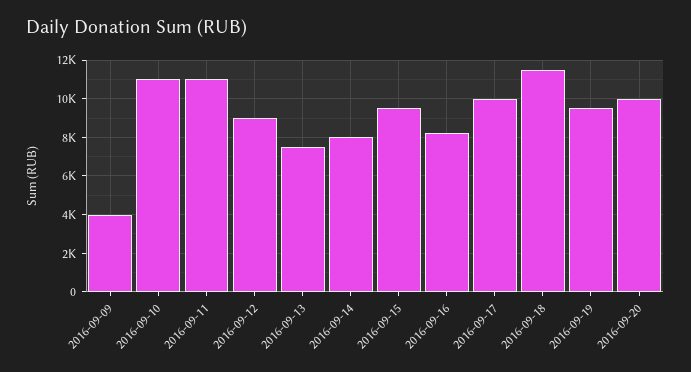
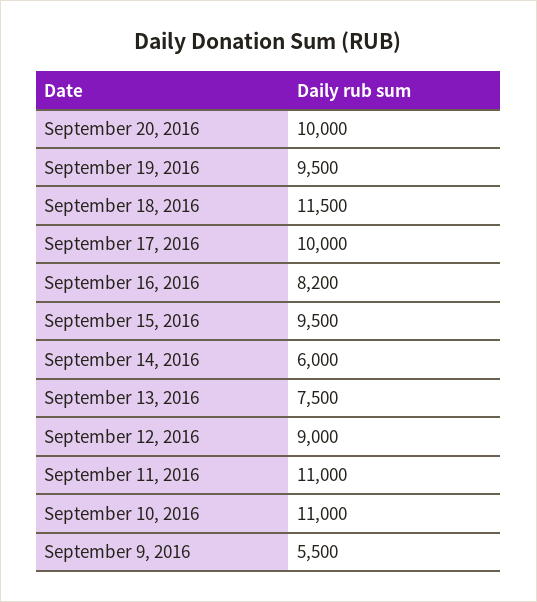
2016-09-09: 4000 -> 5500
2016-09-14: 8000 -> 6000

